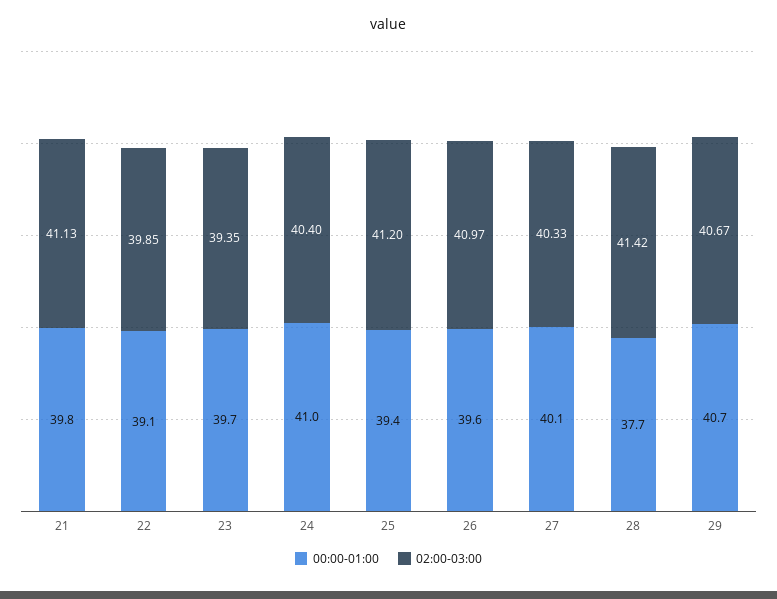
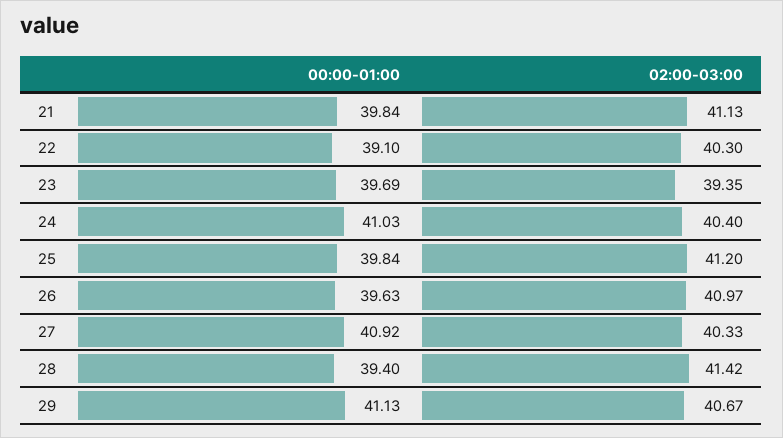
02:00-03:00, 22: 39.85 -> 40.3
00:00-01:00, 25: 39.4 -> 39.84
00:00-01:00, 27: 40.1 -> 40.92
00:00-01:00, 28: 37.7 -> 39.4
00:00-01:00, 29: 40.7 -> 41.13

